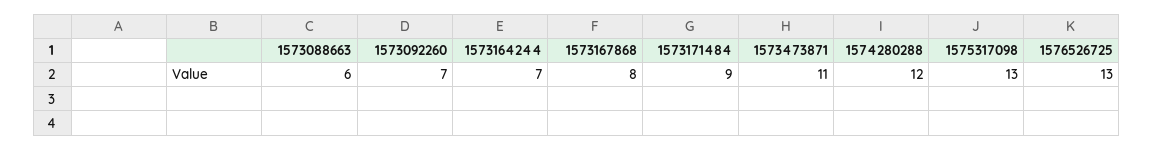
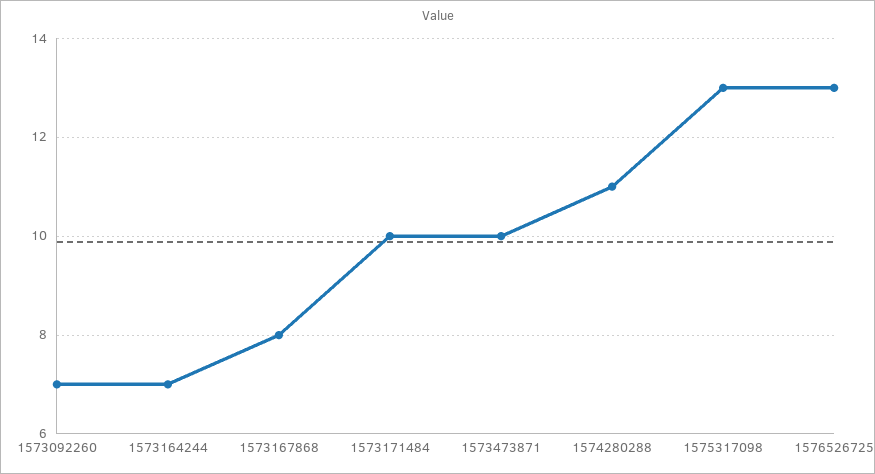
1573088663: 6 -> none
1573171484: 9 -> 10
1573473871: 11 -> 10
1574280288: 12 -> 11

